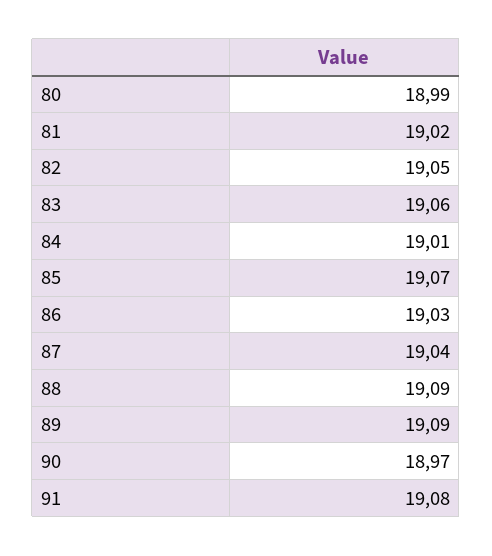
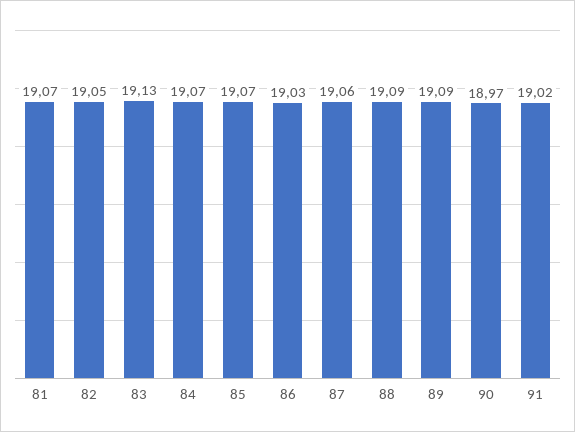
80: 18.99 -> none
81: 19.02 -> 19.07
83: 19.06 -> 19.13
84: 19.01 -> 19.07
87: 19.04 -> 19.06
91: 19.08 -> 19.02

